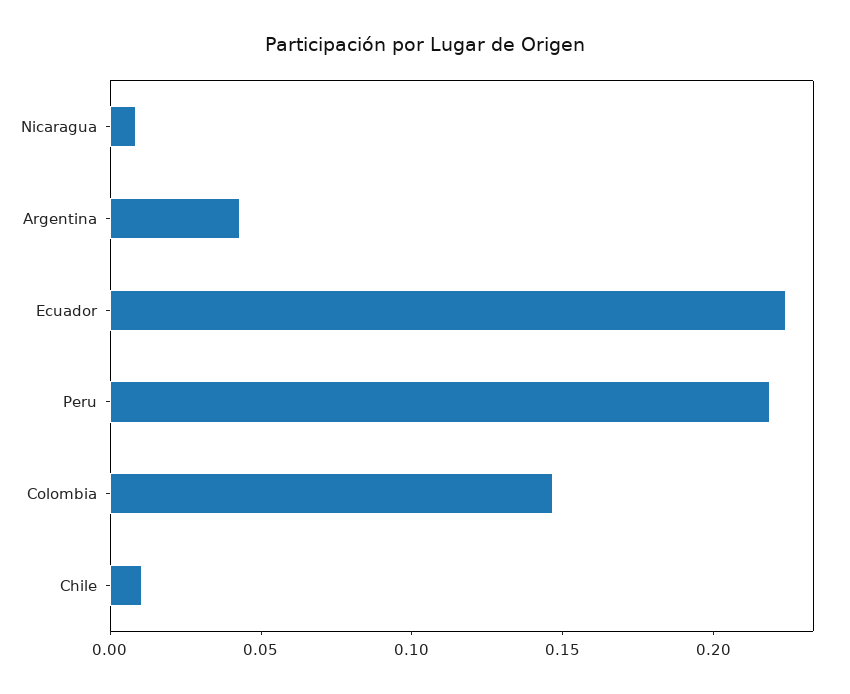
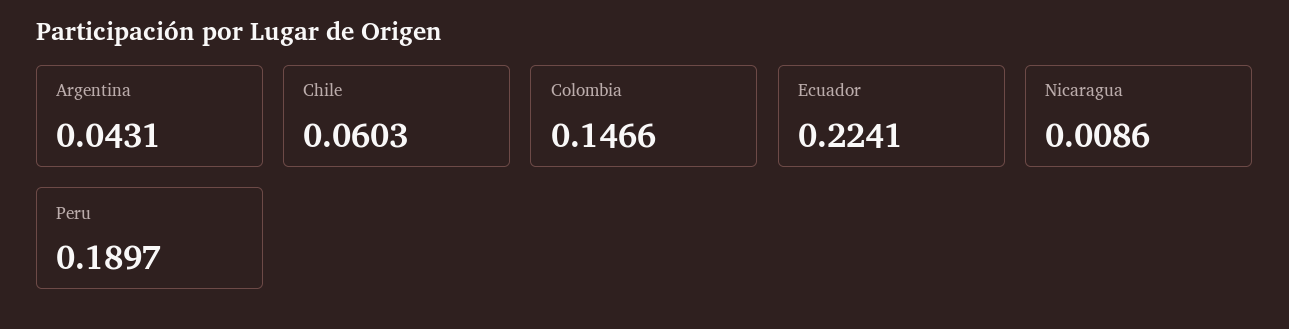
Peru: 0.22 -> 0.1897
Chile: 0.01 -> 0.0603

